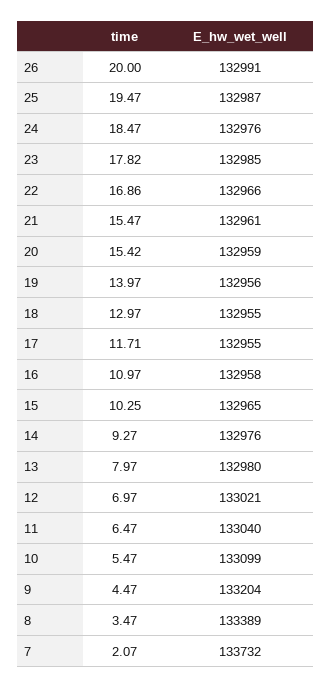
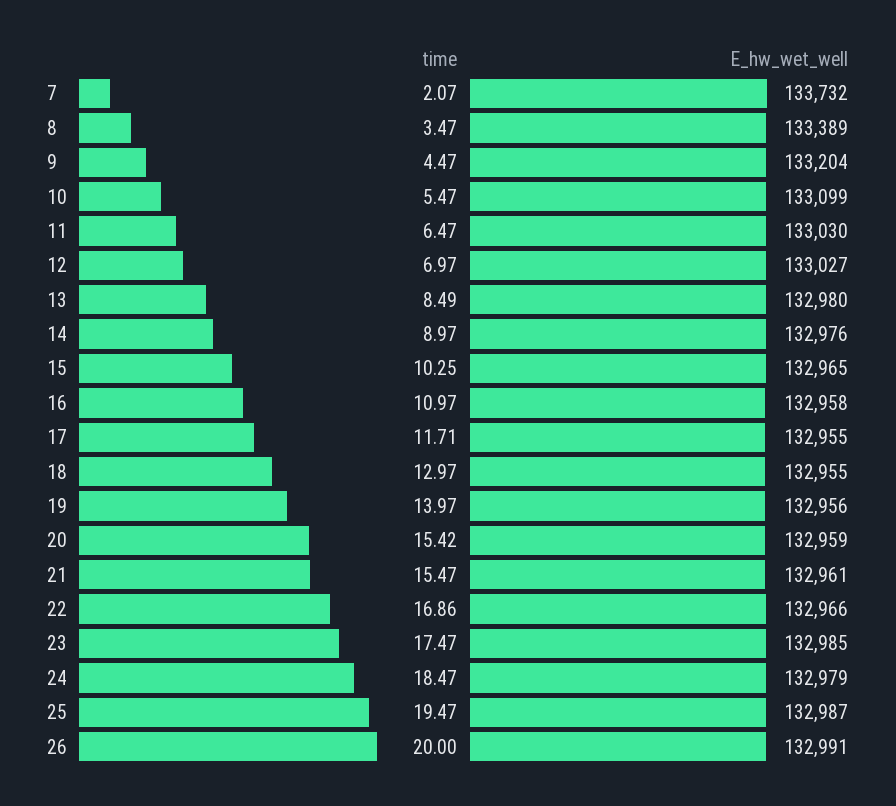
E_hw_wet_well, 24: 132976 -> 132979
time, 23: 17.82 -> 17.47
time, 14: 9.27 -> 8.97
time, 13: 7.97 -> 8.49
E_hw_wet_well, 12: 133021 -> 133027
E_hw_wet_well, 11: 133040 -> 133030

